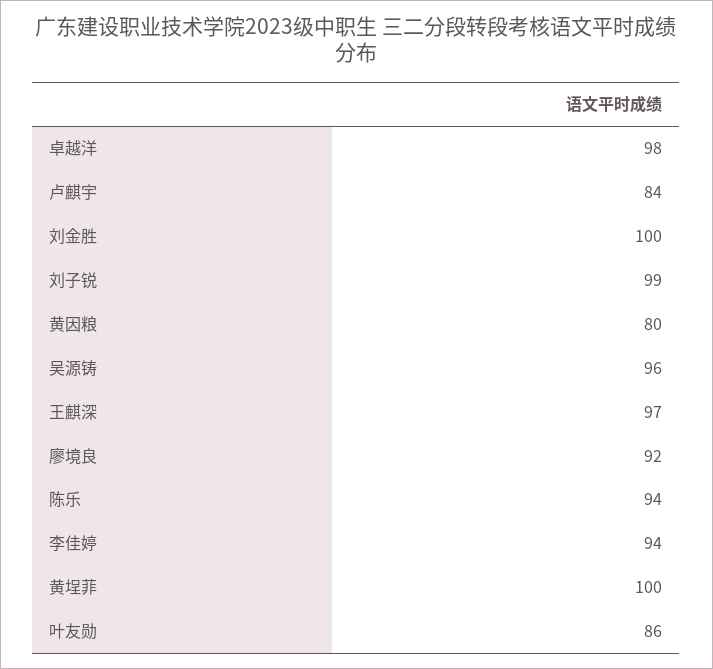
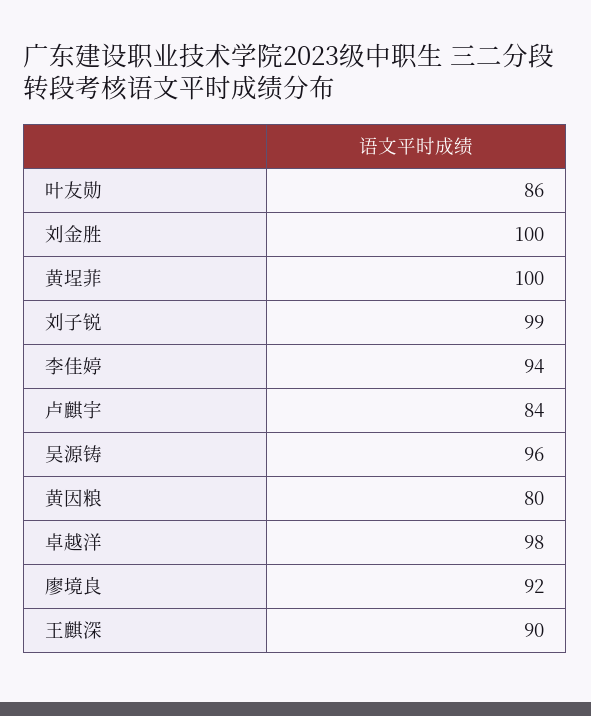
王麒深: 97 -> 90
陈乐: 94 -> none

